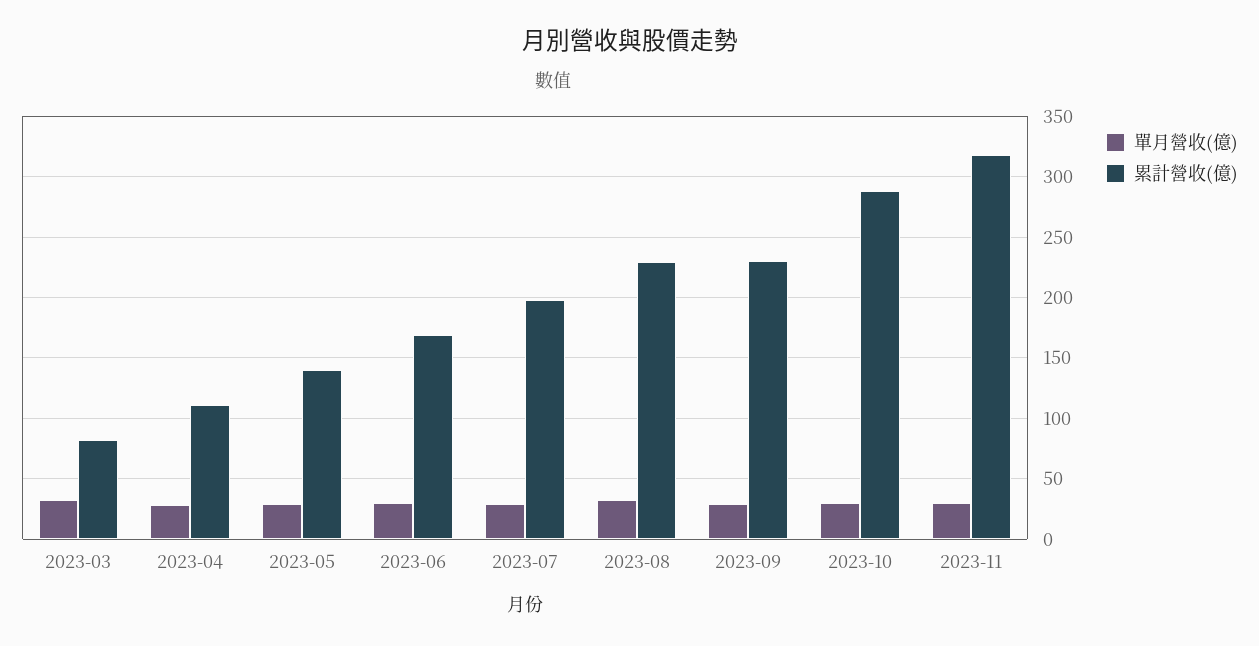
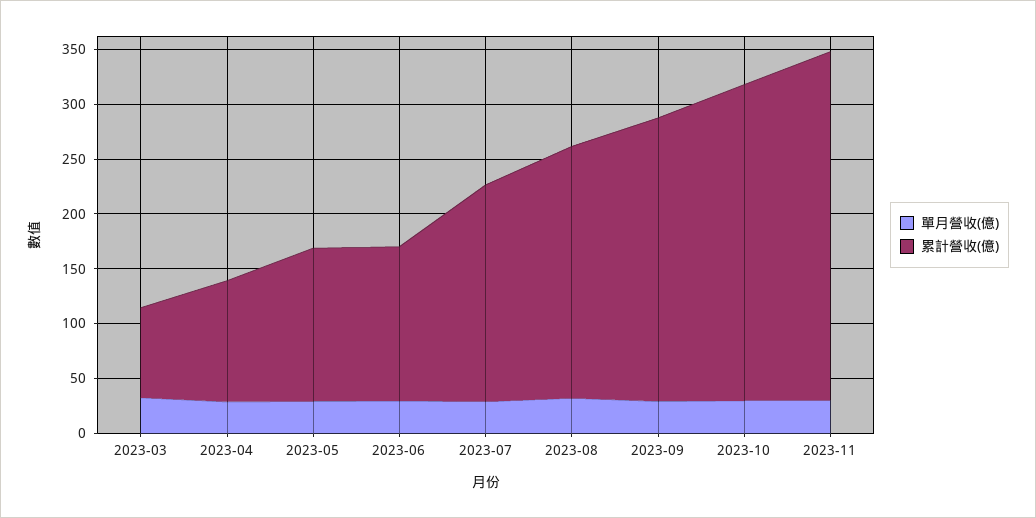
累計營收(億), 2023-06: 170 -> 140
累計營收(億), 2023-09: 230 -> 260

